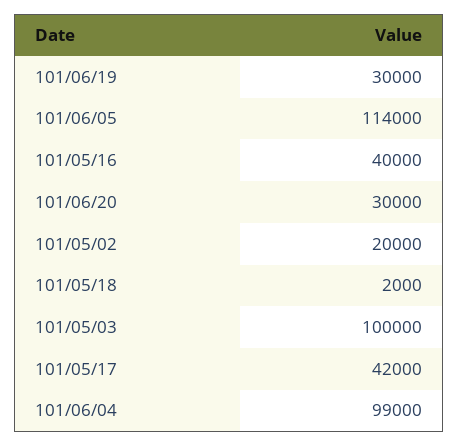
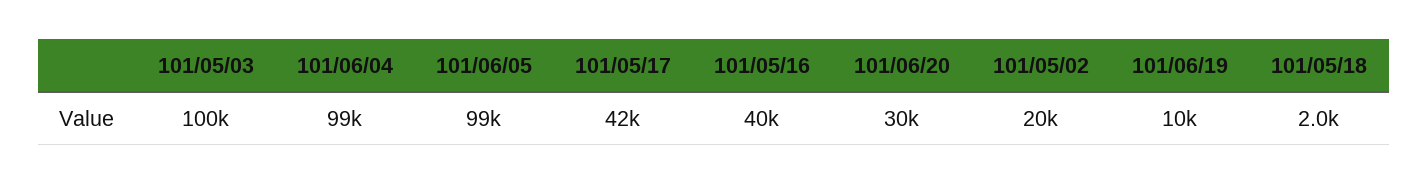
101/06/19: 30000 -> 10000
101/06/05: 114000 -> 99000

